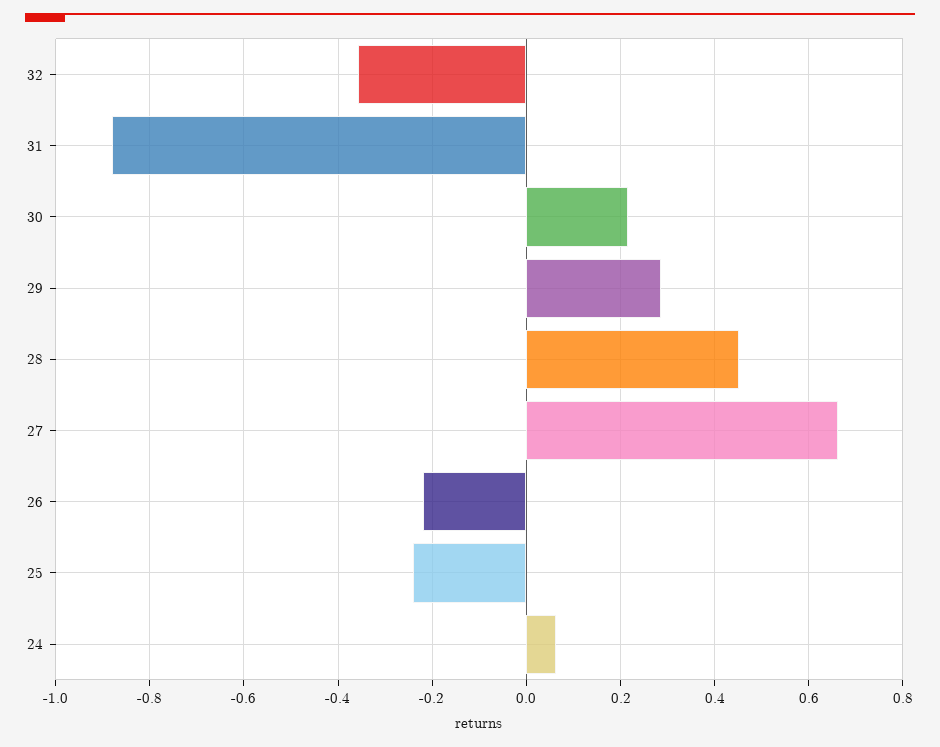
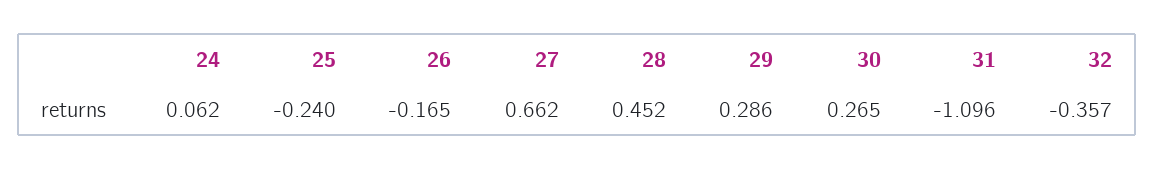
31: -0.88 -> -1.096
30: 0.22 -> 0.265
26: -0.22 -> -0.165

